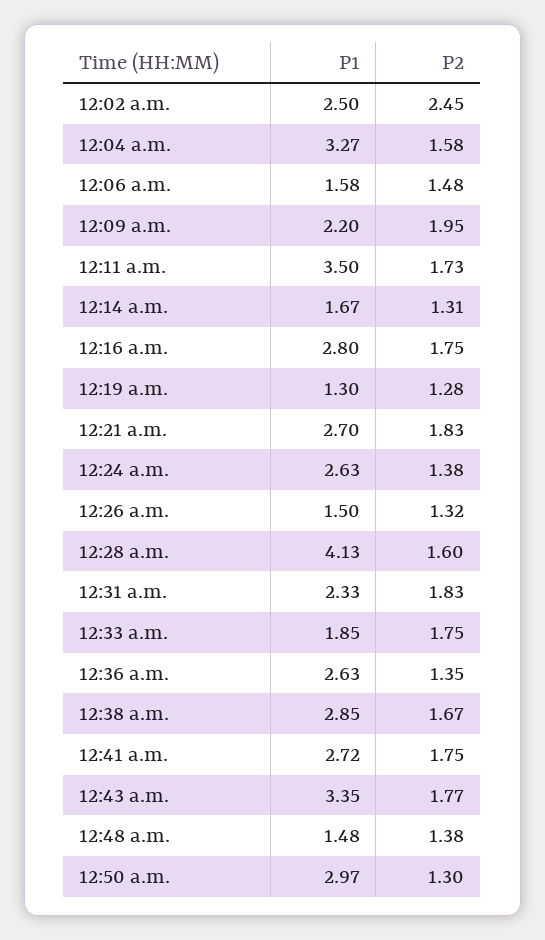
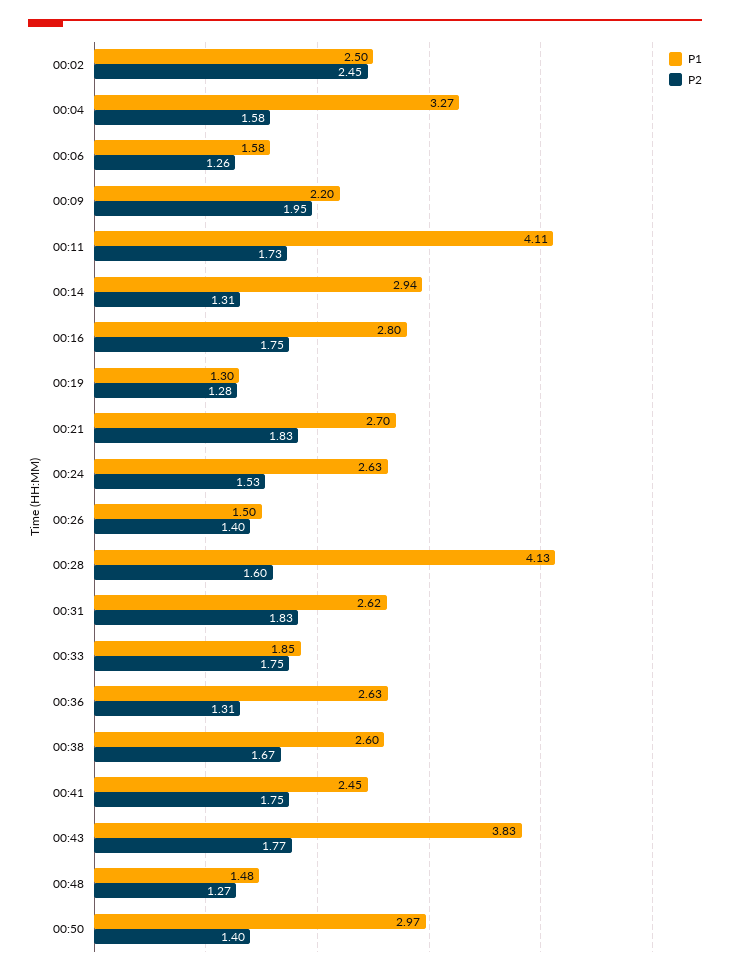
P2, 12:06 a.m.: 1.48 -> 1.26
P1, 12:11 a.m.: 3.5 -> 4.11
P1, 12:14 a.m.: 1.67 -> 2.94
P2, 12:24 a.m.: 1.38 -> 1.53
P2, 12:26 a.m.: 1.32 -> 1.4
P1, 12:31 a.m.: 2.33 -> 2.62
P2, 12:36 a.m.: 1.35 -> 1.31
P1, 12:38 a.m.: 2.85 -> 2.6
P1, 12:41 a.m.: 2.72 -> 2.45
P1, 12:43 a.m.: 3.35 -> 3.83
P2, 12:48 a.m.: 1.38 -> 1.27
P2, 12:50 a.m.: 1.3 -> 1.4

